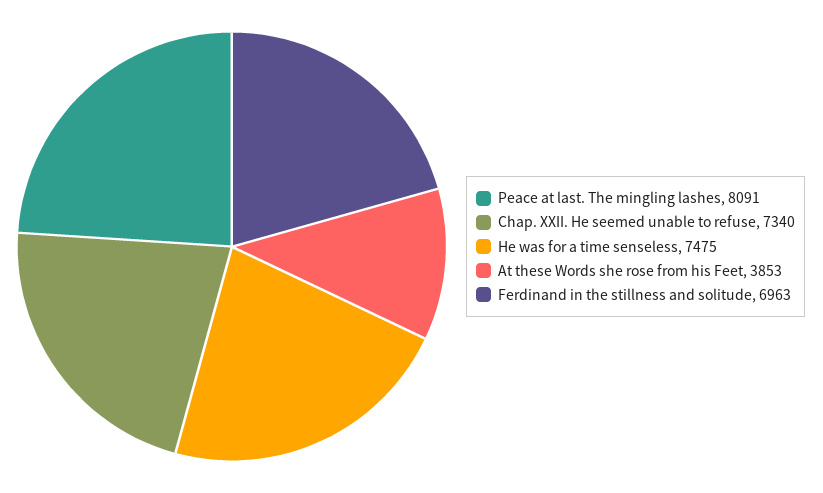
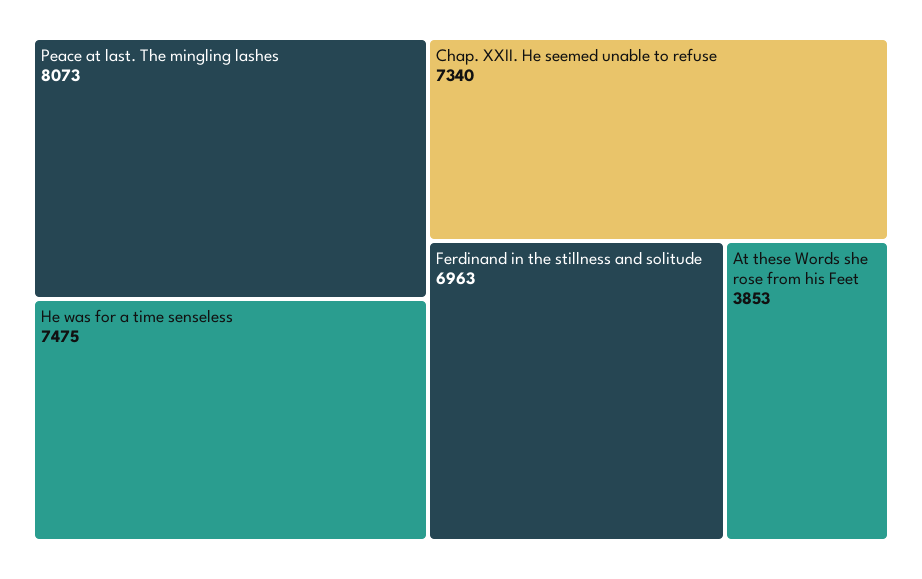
Peace at last. The mingling lashes: 8091 -> 8073

